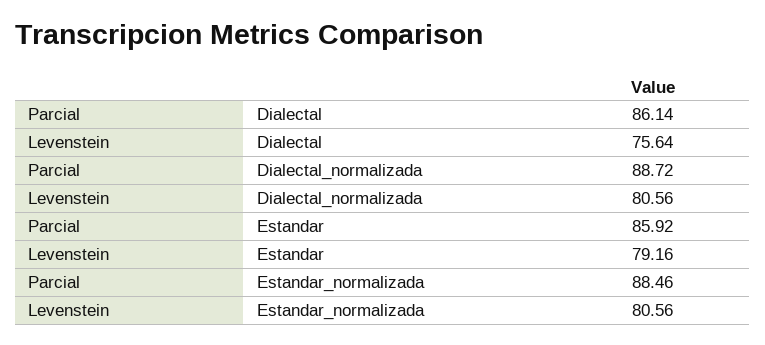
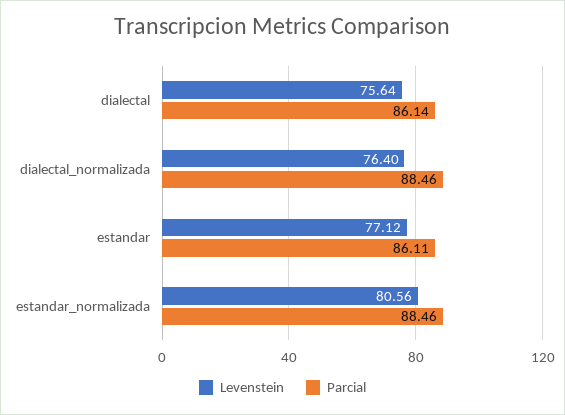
Parcial, Dialectal_normalizada: 88.72 -> 88.46
Levenstein, Dialectal_normalizada: 80.56 -> 76.4
Parcial, Estandar: 85.92 -> 86.11
Levenstein, Estandar: 79.16 -> 77.12

